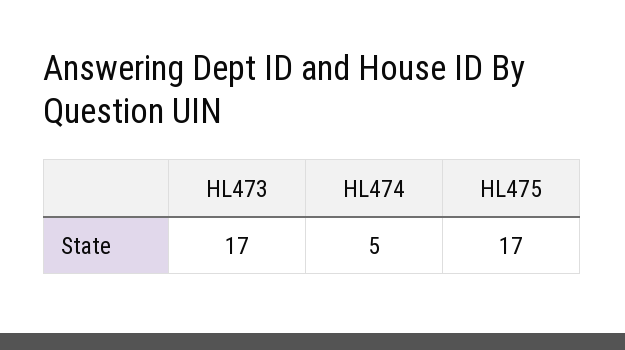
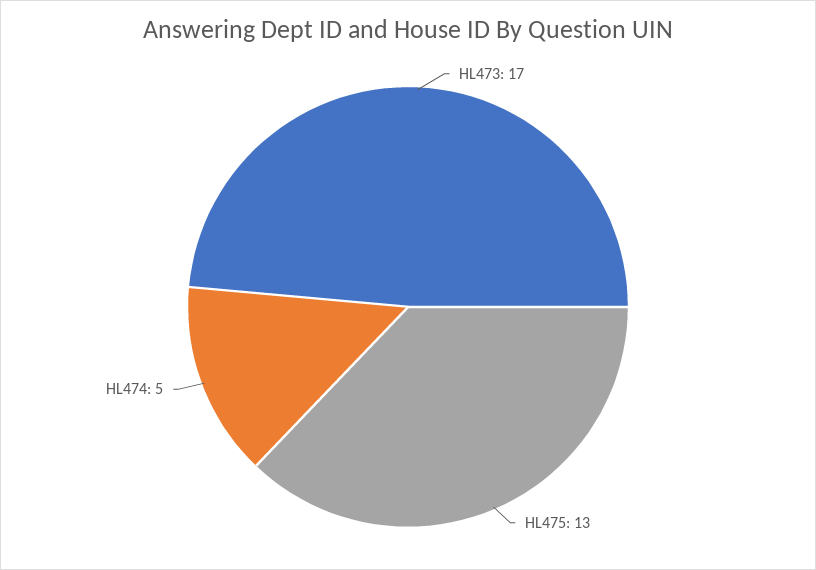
HL475: 17 -> 13

